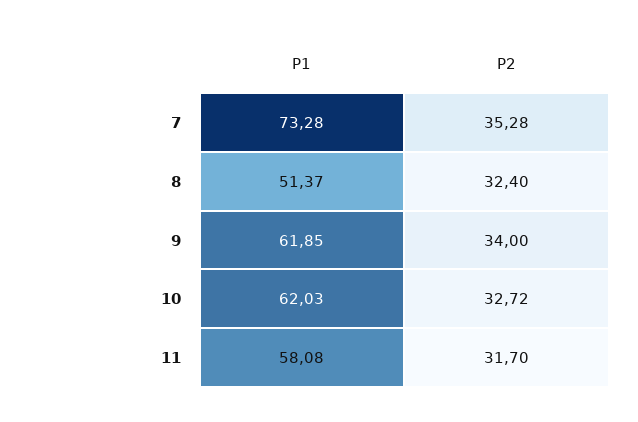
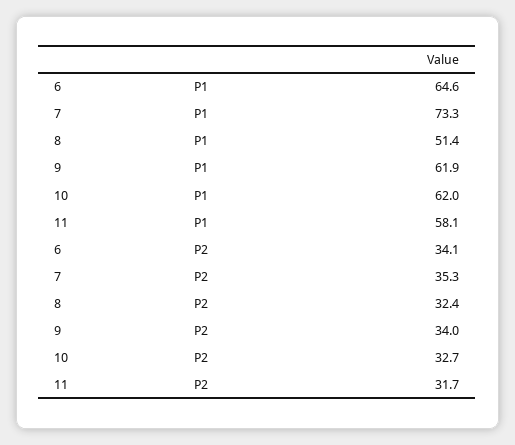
P1, 6: none -> 64.6
P2, 6: none -> 34.1

